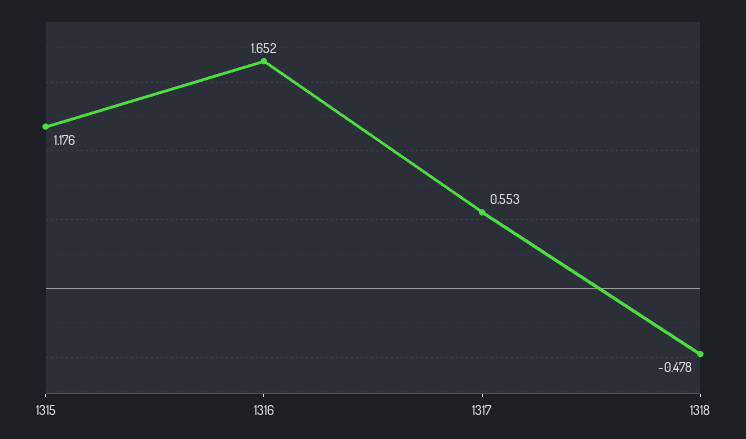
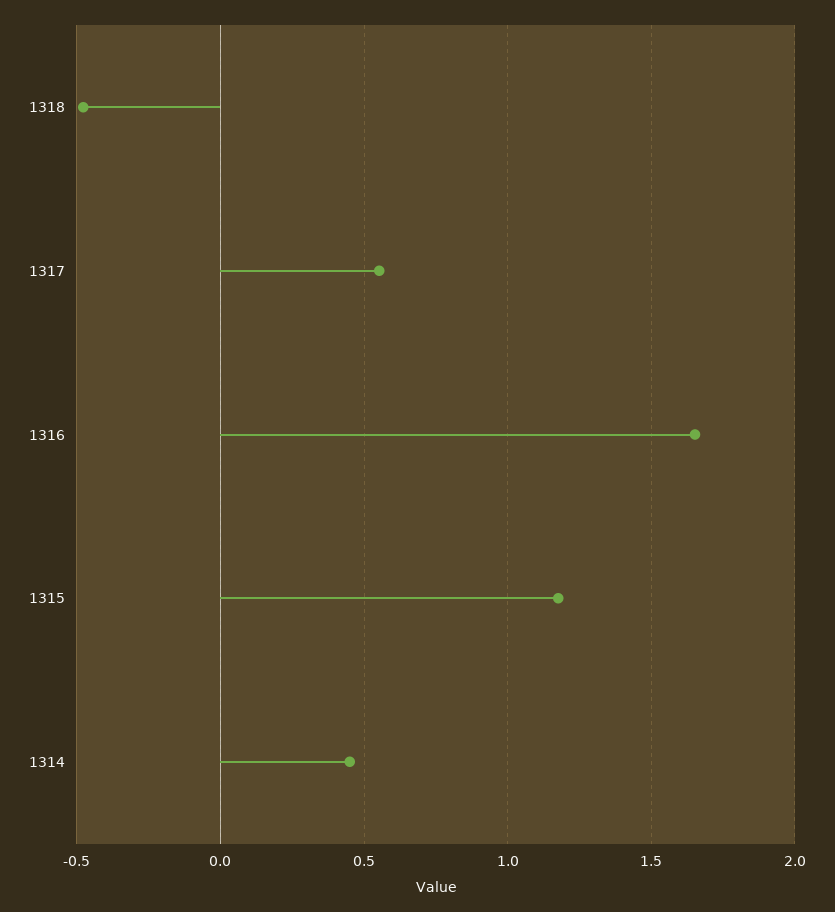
1314: none -> 0.45

